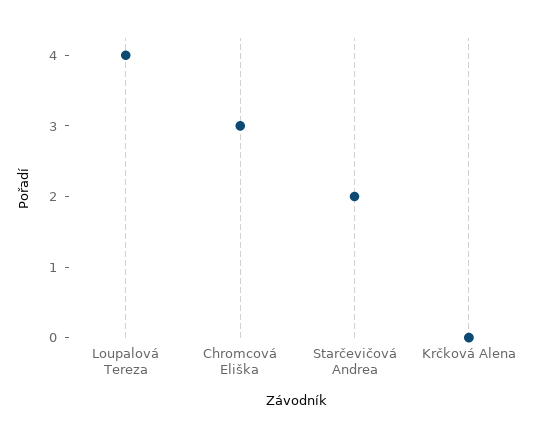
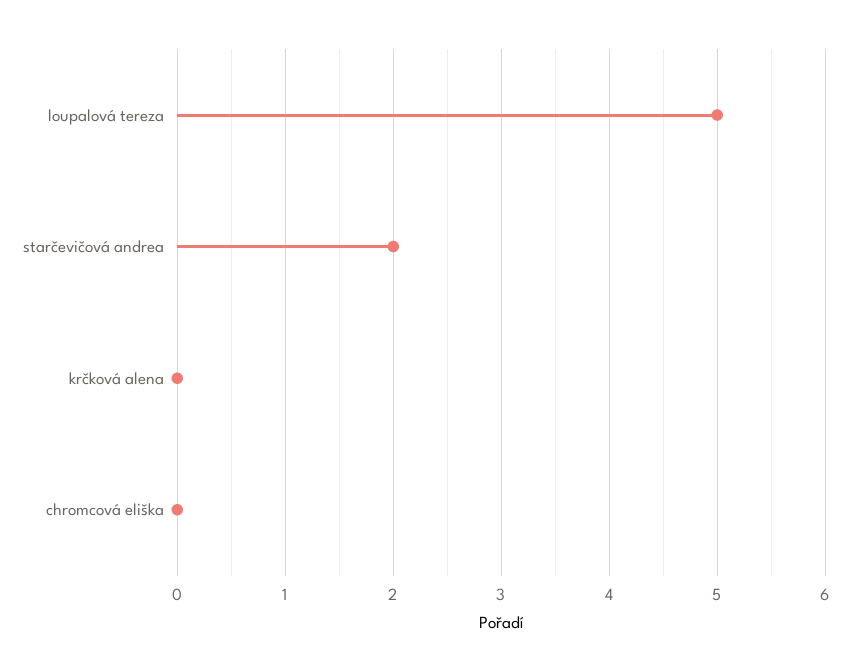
Loupalová Tereza: 4 -> 5
Chromcová Eliška: 3 -> 0

